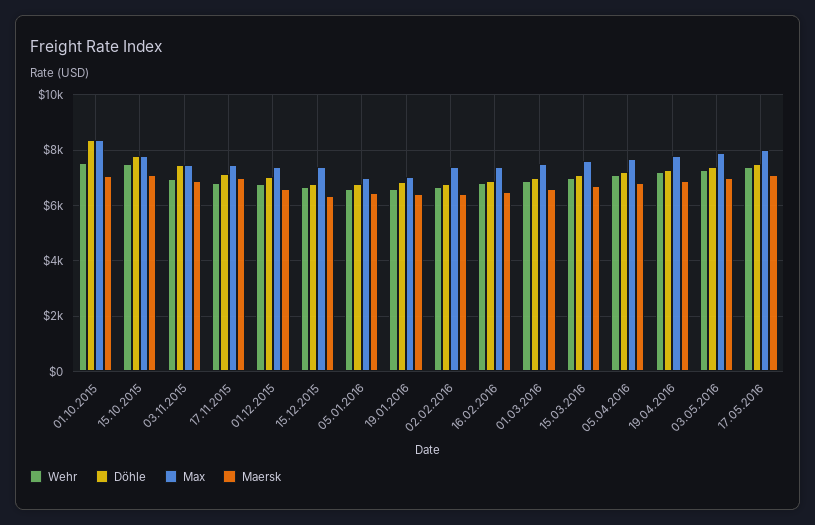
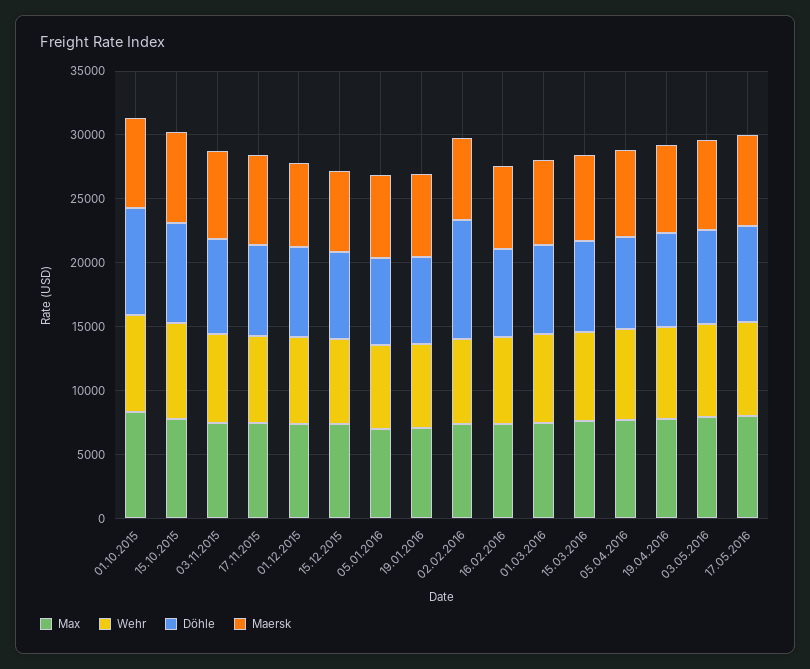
Döhle, 02.02.2016: 6750 -> 9000

